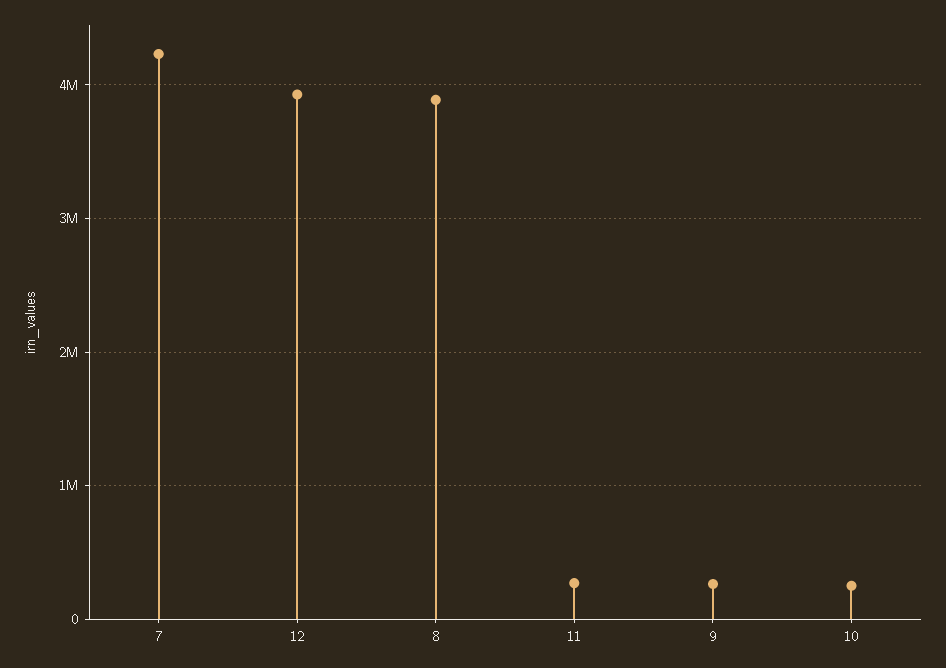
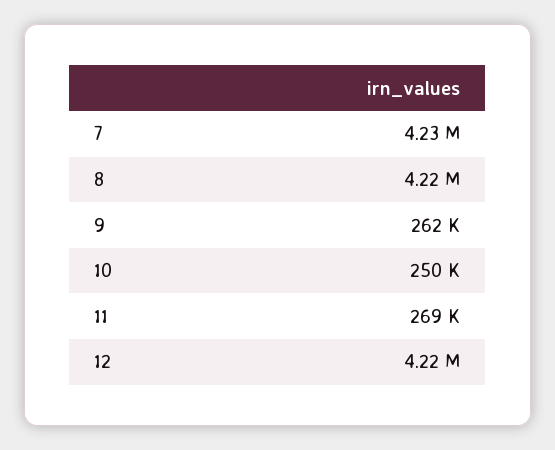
12: 3900000 -> 4220000
8: 3900000 -> 4220000

